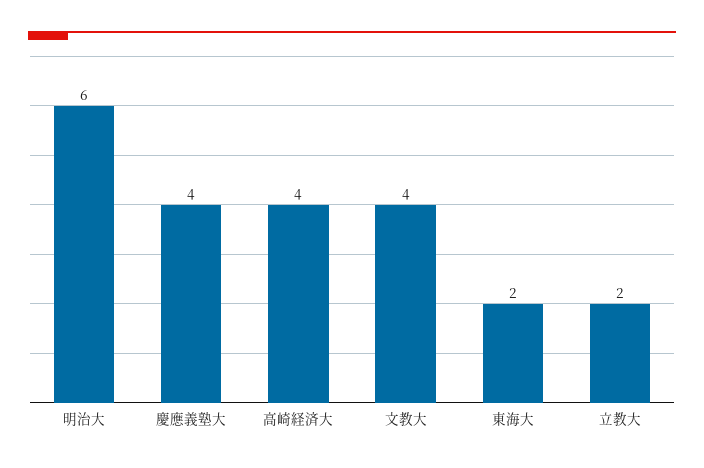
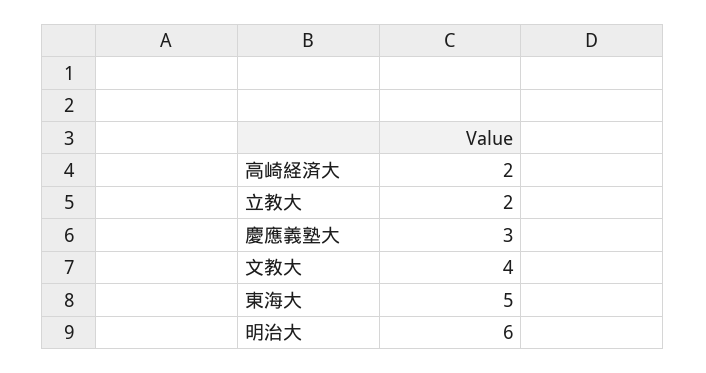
慶應義塾大: 4 -> 3
高崎経済大: 4 -> 2
東海大: 2 -> 5

